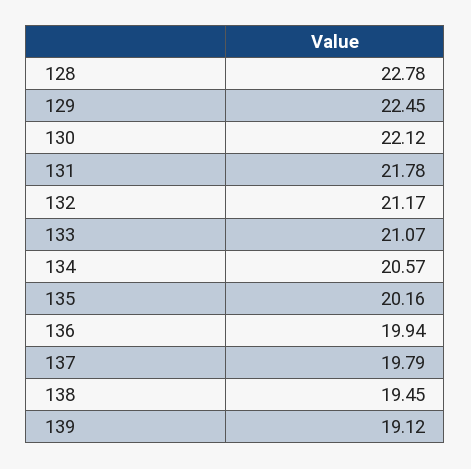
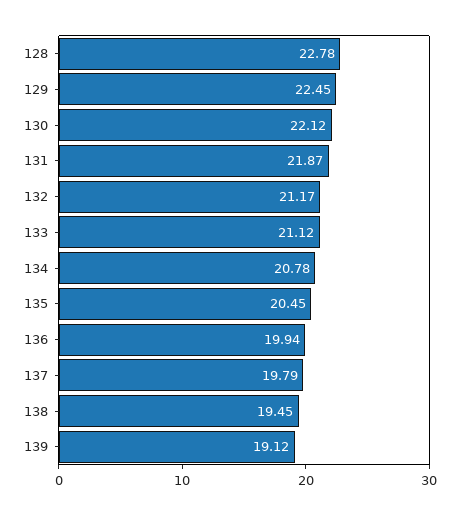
131: 21.78 -> 21.87
133: 21.07 -> 21.12
134: 20.57 -> 20.78
135: 20.16 -> 20.45

